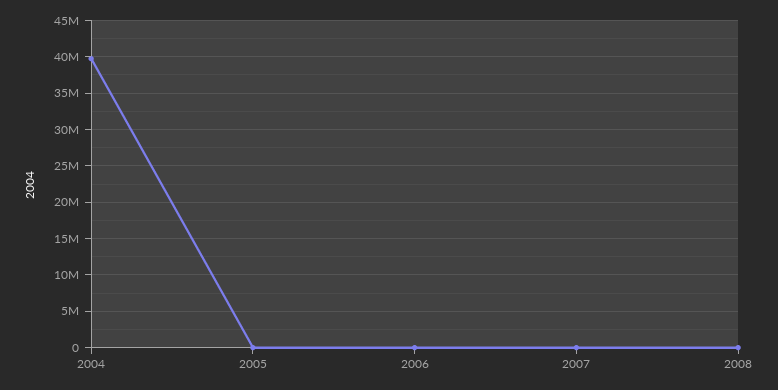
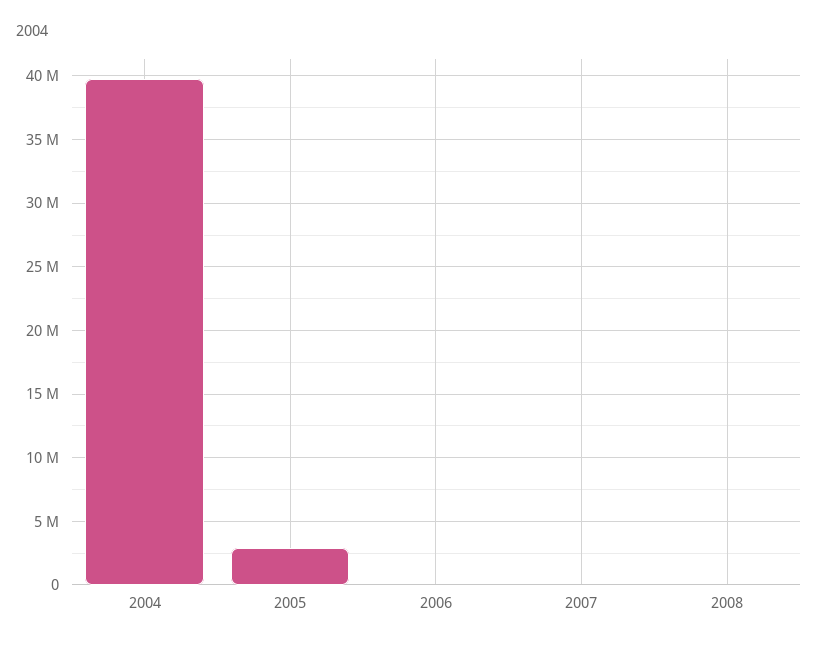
2005: 0 -> 3000000

